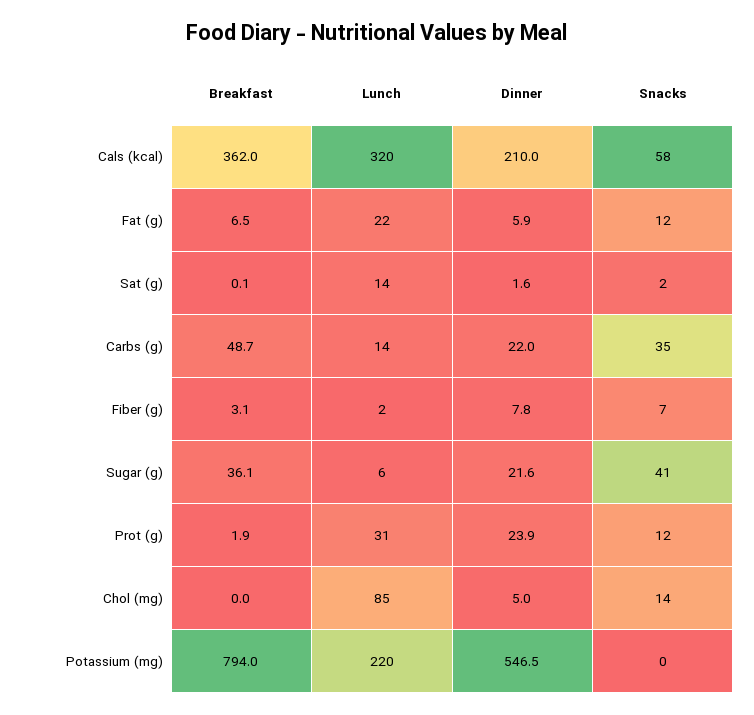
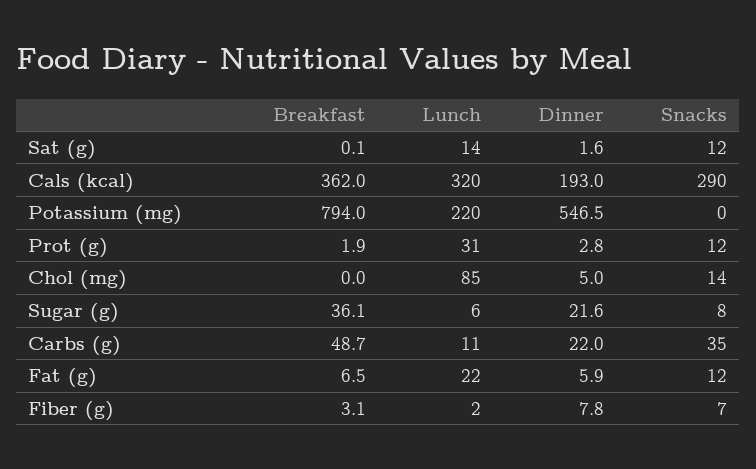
Dinner, Cals (kcal): 210 -> 193
Snacks, Cals (kcal): 58 -> 290
Snacks, Sat (g): 2 -> 12
Lunch, Carbs (g): 14 -> 11
Snacks, Sugar (g): 41 -> 8
Dinner, Prot (g): 23.9 -> 2.8

